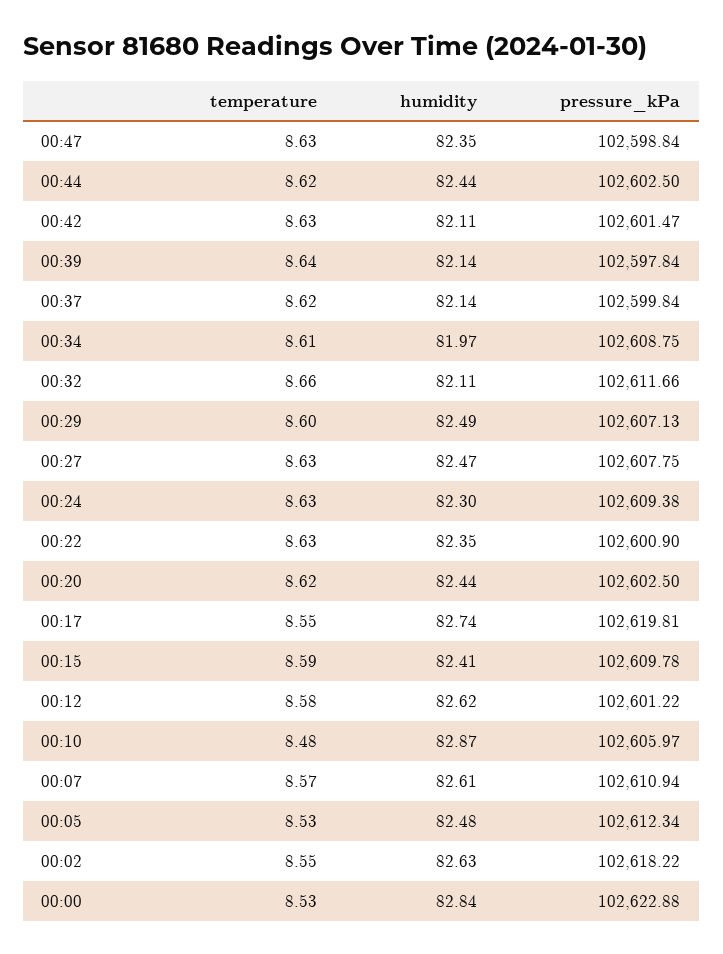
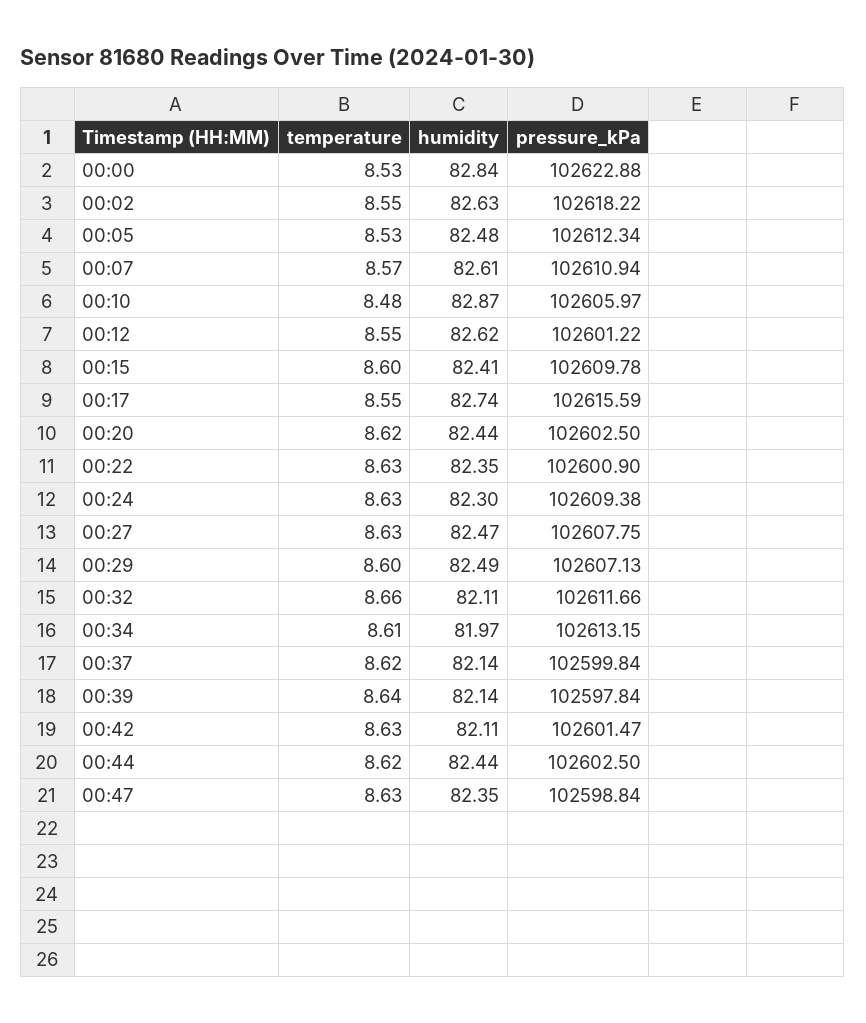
pressure_kPa, 00:34: 102608.75 -> 102613.15
pressure_kPa, 00:17: 102619.81 -> 102615.59
temperature, 00:15: 8.59 -> 8.6
temperature, 00:12: 8.58 -> 8.55

